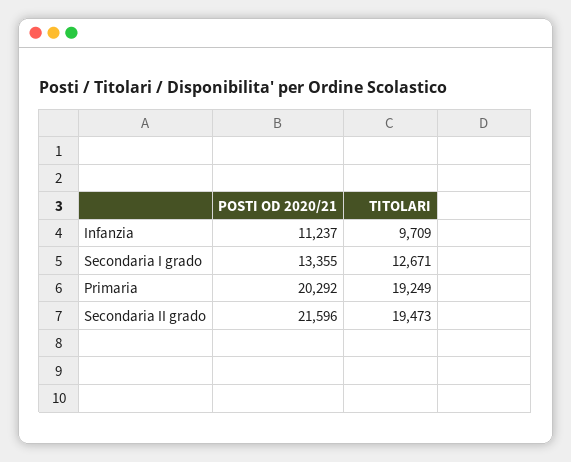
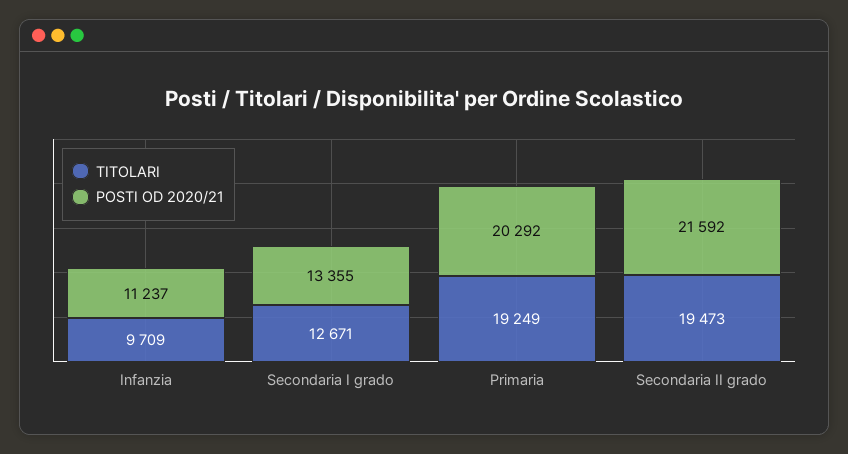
POSTI OD 2020/21, Secondaria II grado: 21596 -> 21592

